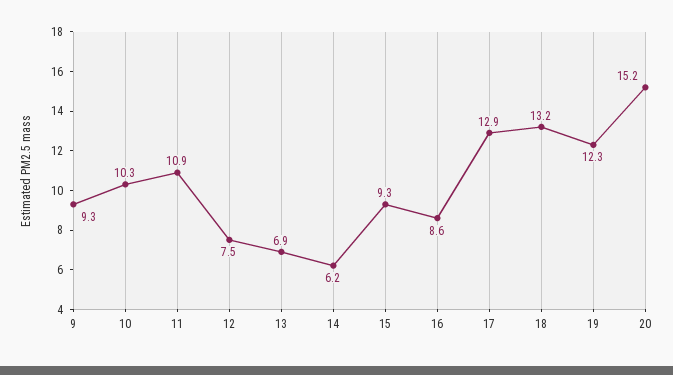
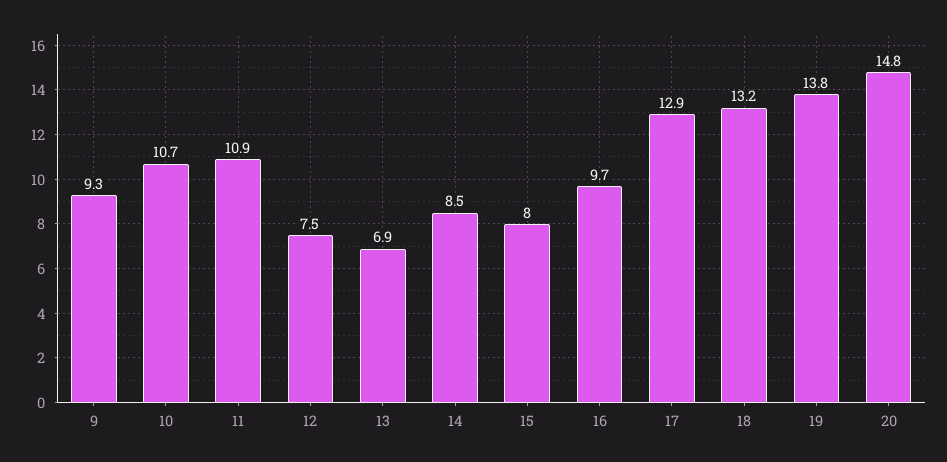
10: 10.3 -> 10.7
14: 6.2 -> 8.5
15: 9.3 -> 8
16: 8.6 -> 9.7
19: 12.3 -> 13.8
20: 15.2 -> 14.8

